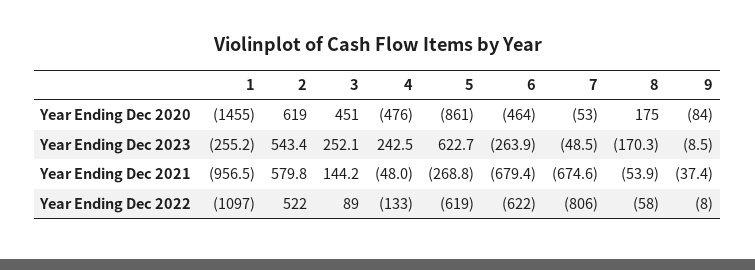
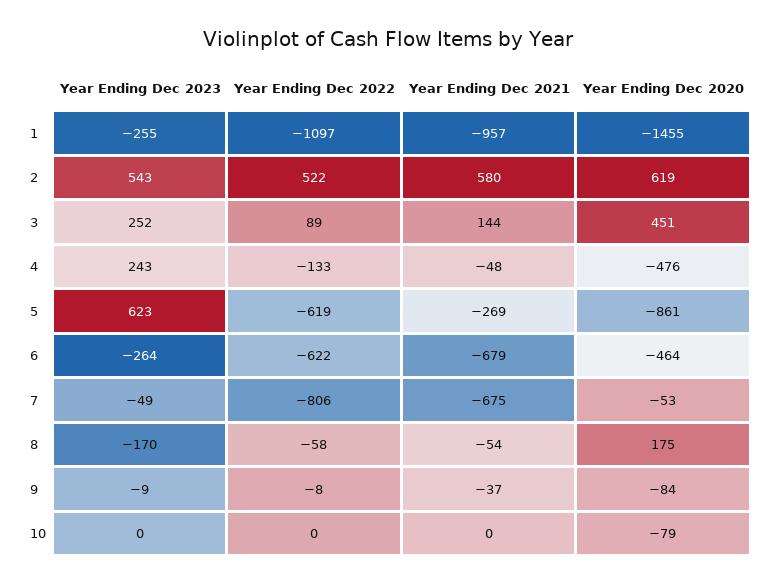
10, Year Ending Dec 2023: none -> 0
10, Year Ending Dec 2022: none -> 0
10, Year Ending Dec 2021: none -> 0
10, Year Ending Dec 2020: none -> -79

